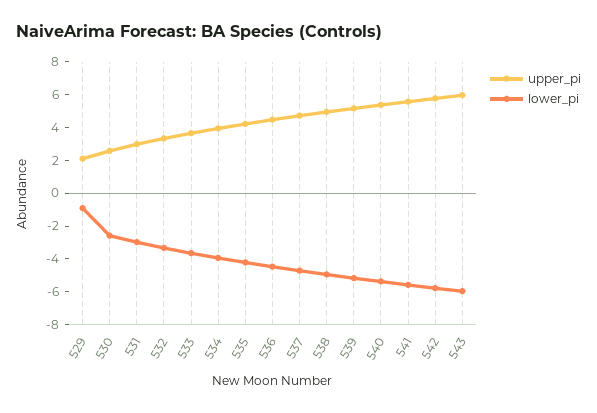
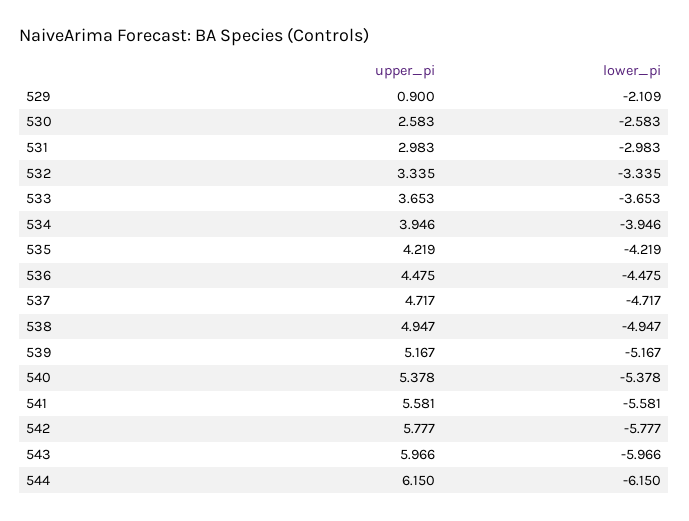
upper_pi, 529: 2 -> 0.9
lower_pi, 529: -1 -> -2.109
upper_pi, 544: none -> 6.15
lower_pi, 544: none -> -6.15

